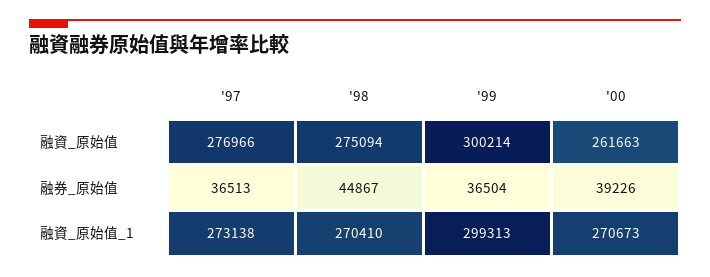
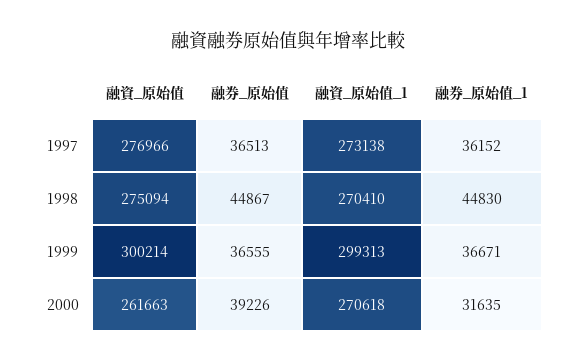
'99, 融券_原始值: 36504 -> 36555
'00, 融資_原始值_1: 270673 -> 270618
'97, 融券_原始值_1: none -> 36152
'98, 融券_原始值_1: none -> 44830
'99, 融券_原始值_1: none -> 36671
'00, 融券_原始值_1: none -> 31635

